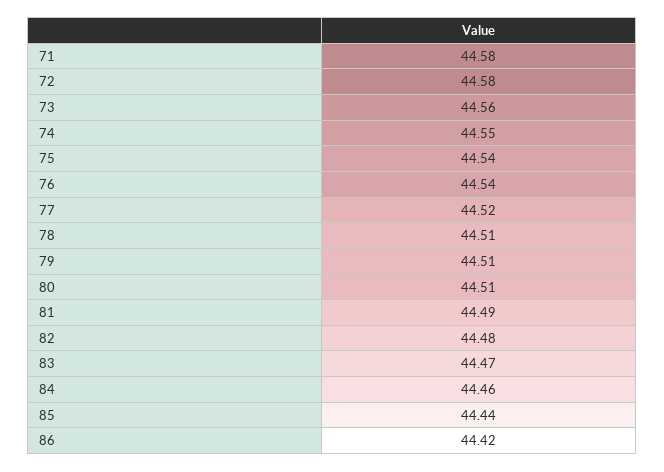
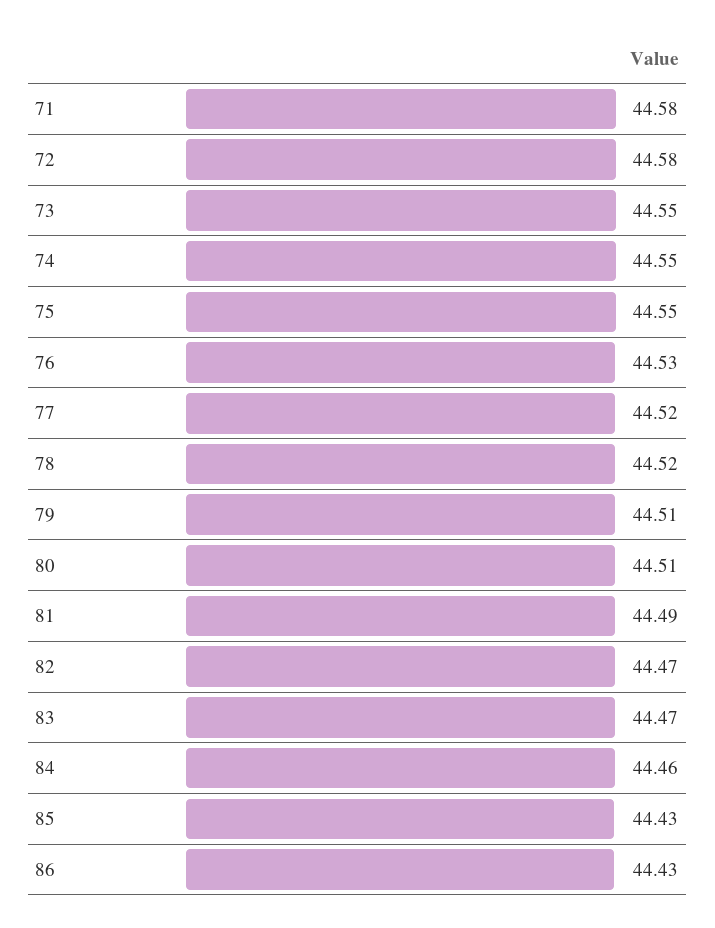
73: 44.56 -> 44.55
75: 44.54 -> 44.55
76: 44.54 -> 44.53
78: 44.51 -> 44.52
82: 44.48 -> 44.47
85: 44.44 -> 44.43
86: 44.42 -> 44.43

